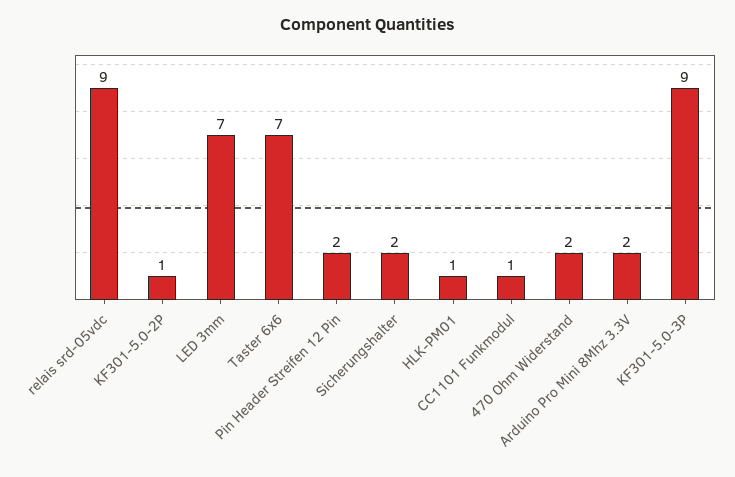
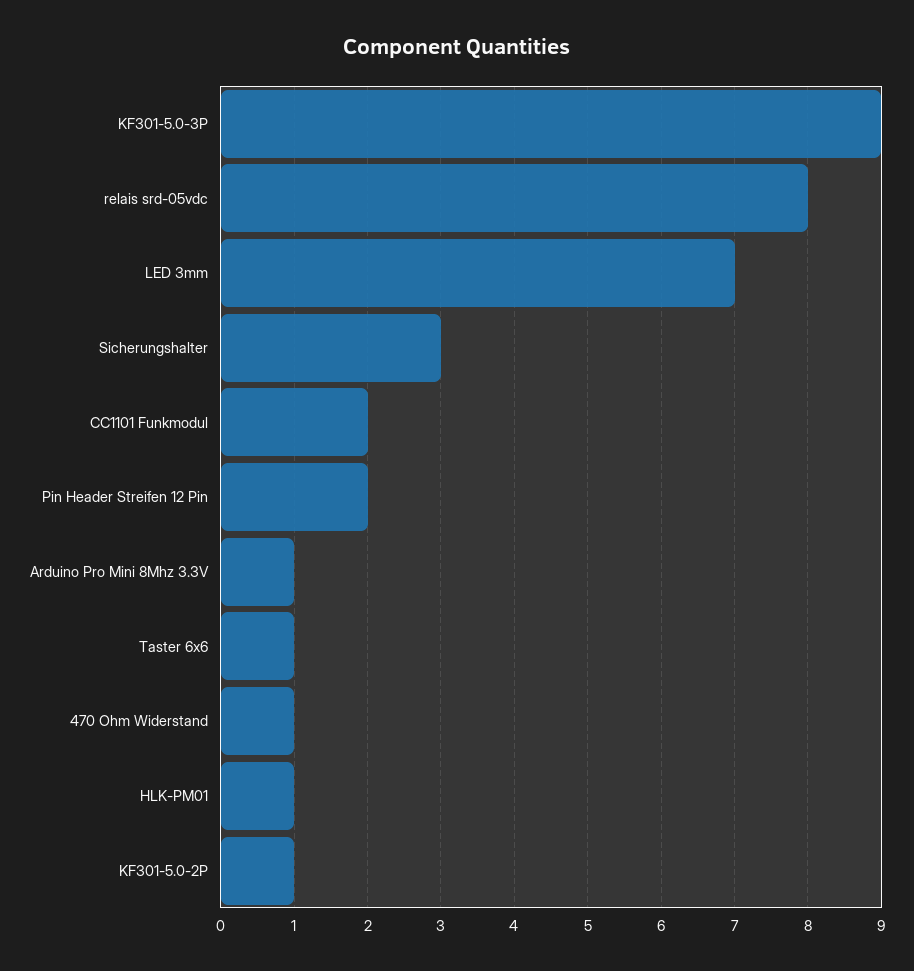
relais srd-05vdc: 9 -> 8
Taster 6x6: 7 -> 1
Sicherungshalter: 2 -> 3
CC1101 Funkmodul: 1 -> 2
470 Ohm Widerstand: 2 -> 1
Arduino Pro Mini 8Mhz 3.3V: 2 -> 1

